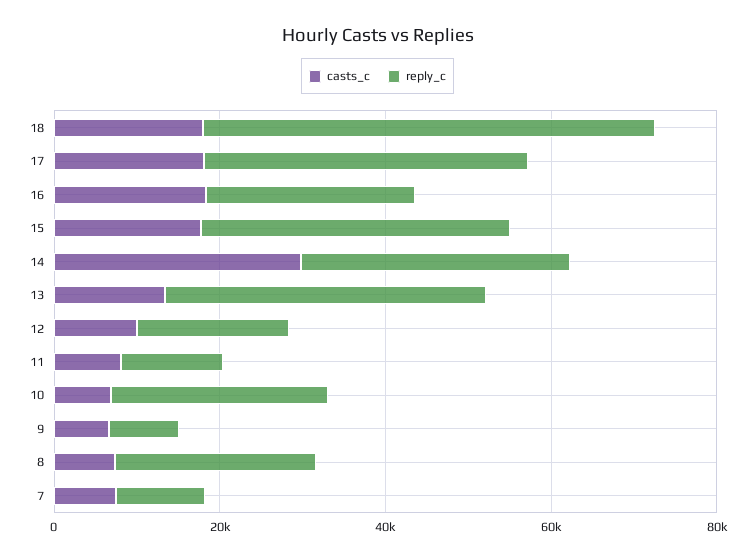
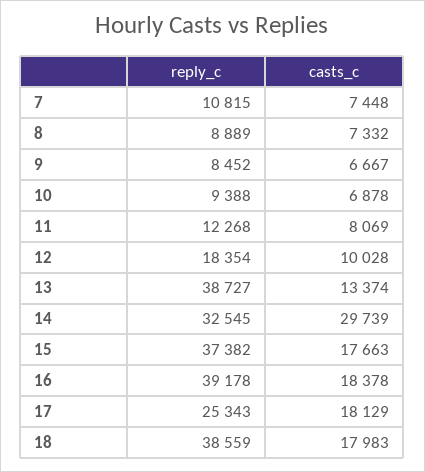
reply_c, 18: 55000 -> 38559
reply_c, 17: 40000 -> 25343
reply_c, 16: 25000 -> 39178
reply_c, 10: 25000 -> 9388
reply_c, 8: 25000 -> 8889

